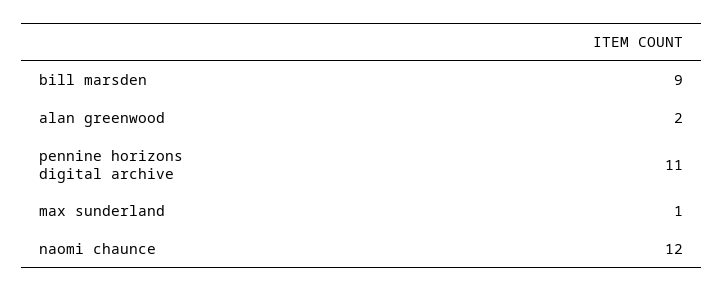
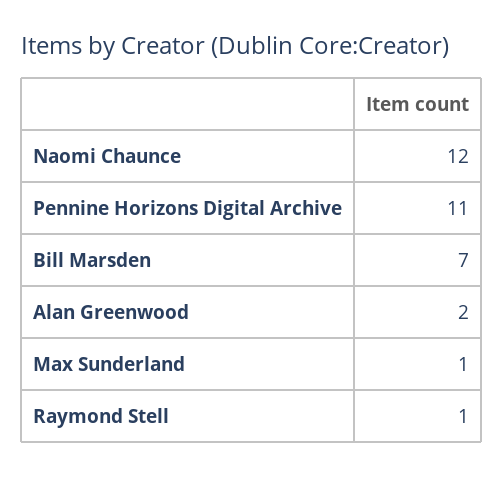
bill marsden: 9 -> 7
Raymond Stell: none -> 1

